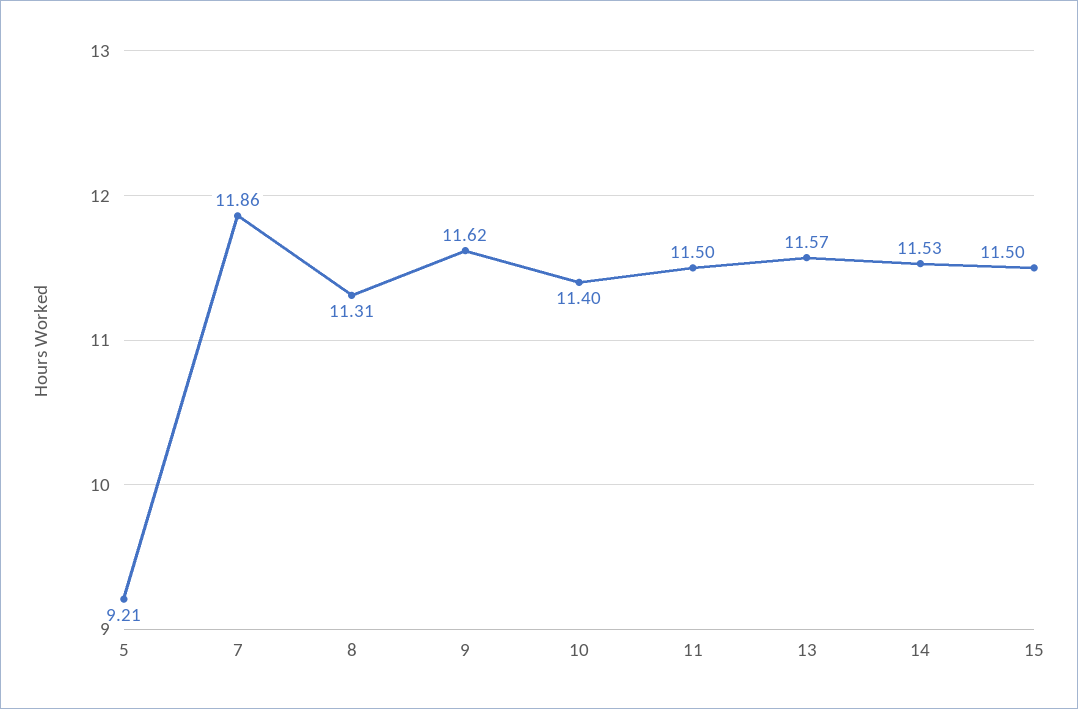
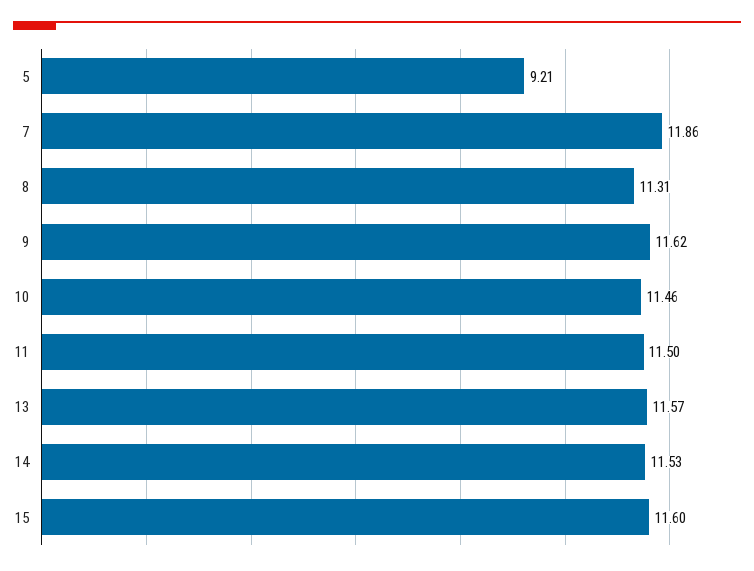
10: 11.4 -> 11.46
15: 11.5 -> 11.6

